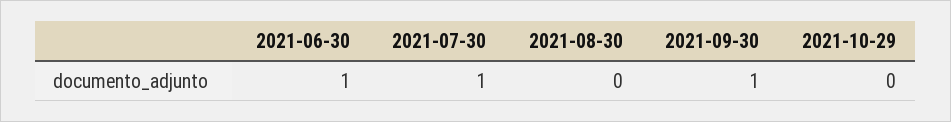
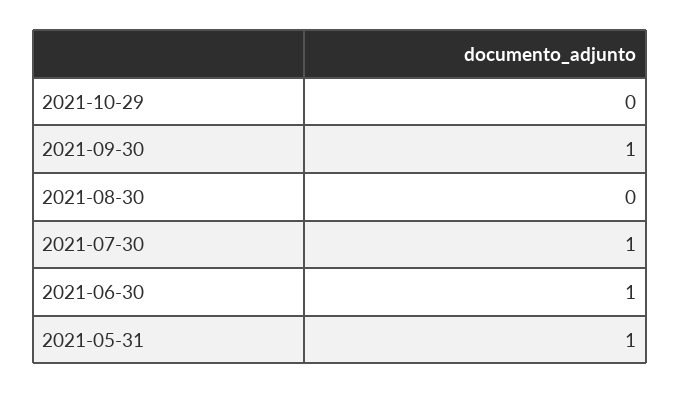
2021-05-31: none -> 1

